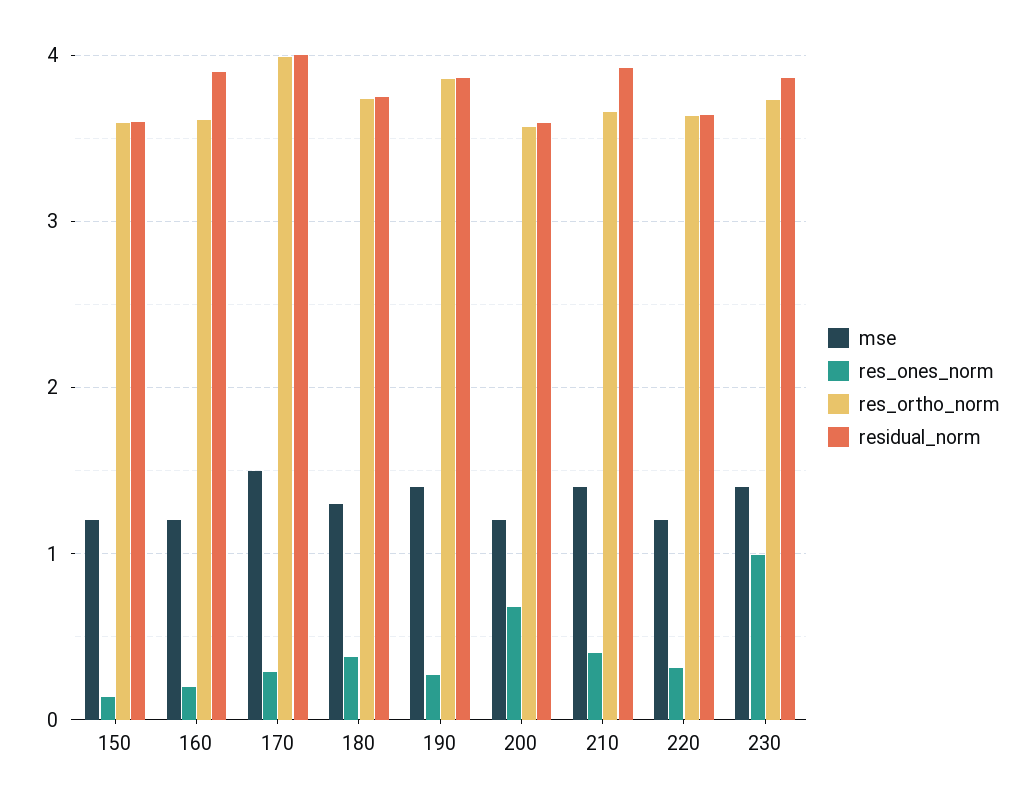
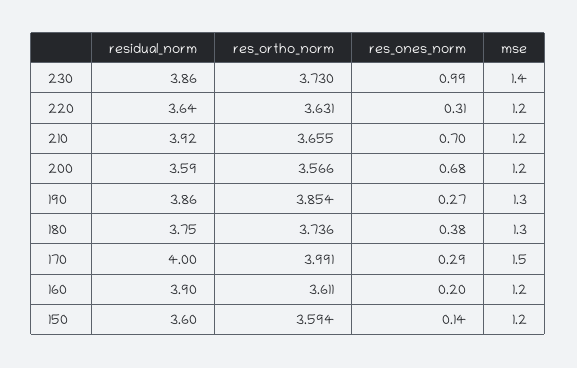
mse, 190: 1.4 -> 1.3
mse, 210: 1.4 -> 1.2
res_ones_norm, 210: 0.4 -> 0.7

